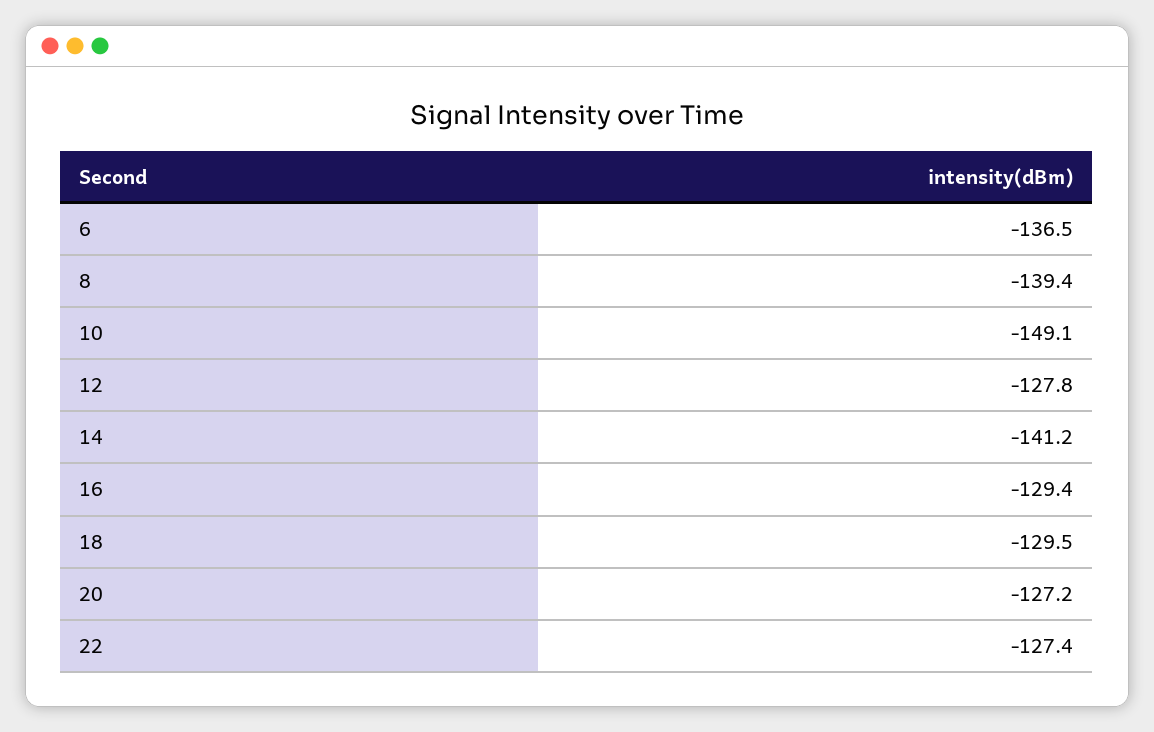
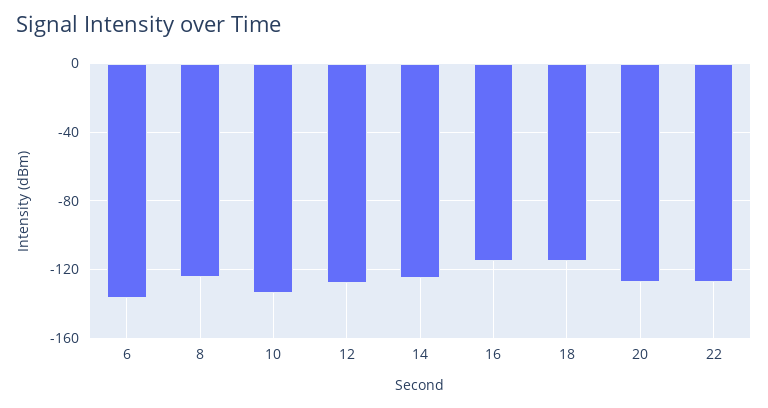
8: -139.4 -> -125
10: -149.1 -> -135
14: -141.2 -> -125
16: -129.4 -> -115
18: -129.5 -> -115

